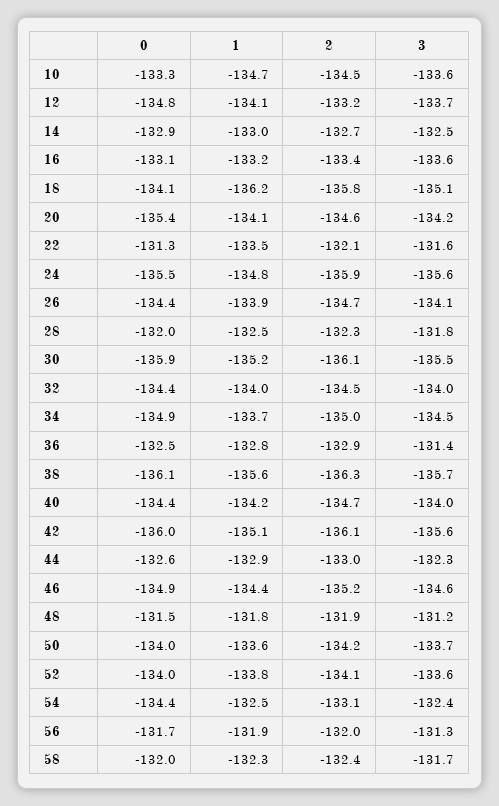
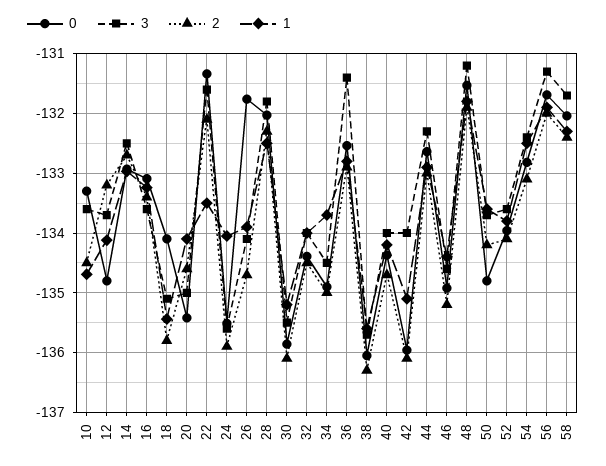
1, 18: -136.2 -> -135.4
3, 20: -134.2 -> -135
1, 24: -134.8 -> -134
0, 26: -134.4 -> -131.8
3, 42: -135.6 -> -134
0, 50: -134 -> -134.8
0, 54: -134.4 -> -132.8

